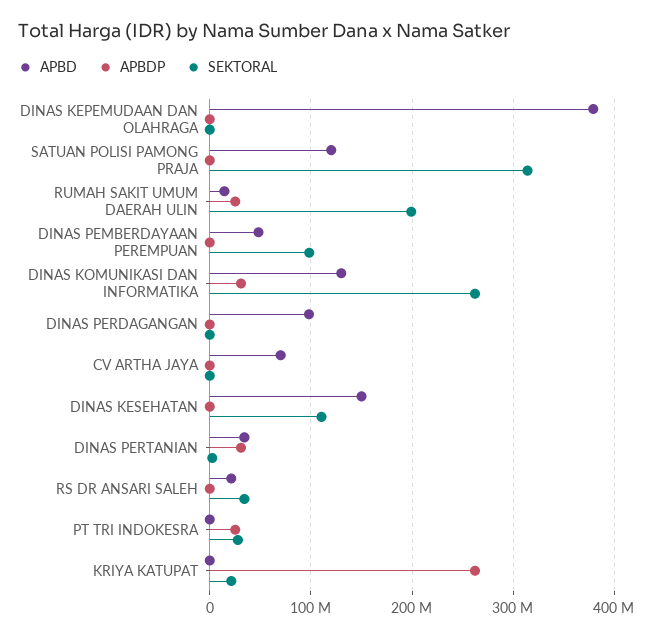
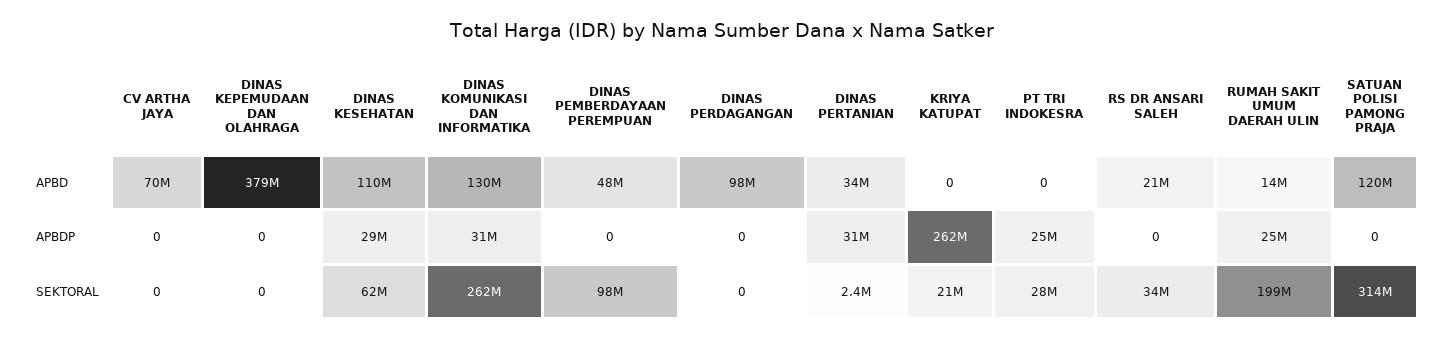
APBD, DINAS KESEHATAN: 150000000 -> 110000000
APBDP, DINAS KESEHATAN: 0 -> 29000000
SEKTORAL, DINAS KESEHATAN: 110000000 -> 62000000

